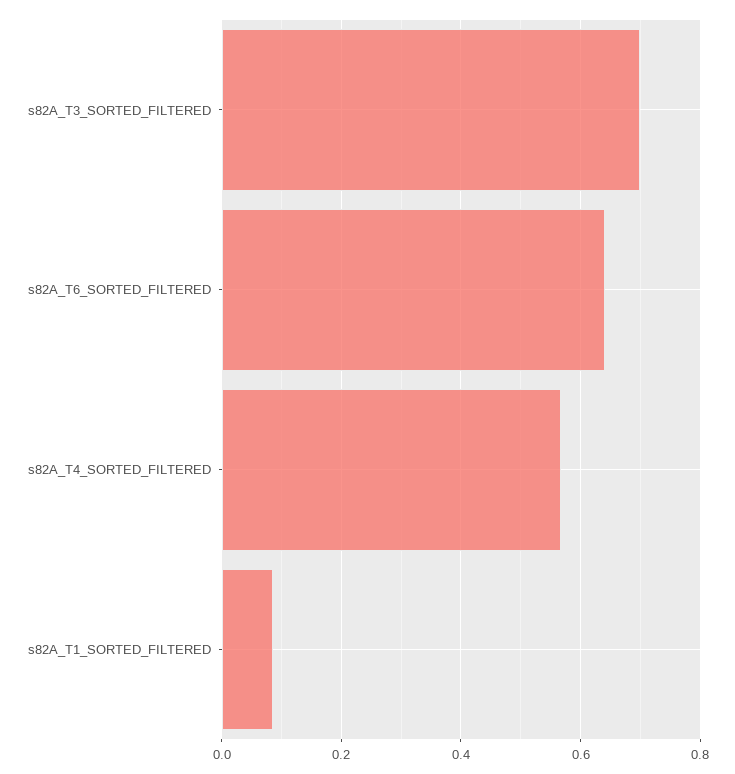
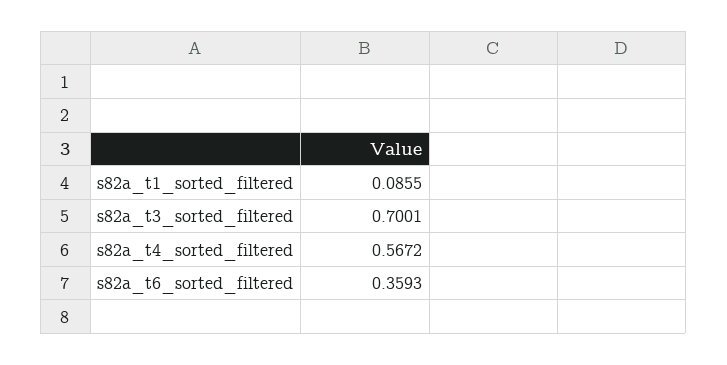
s82A_T6_SORTED_FILTERED: 0.64 -> 0.3593

